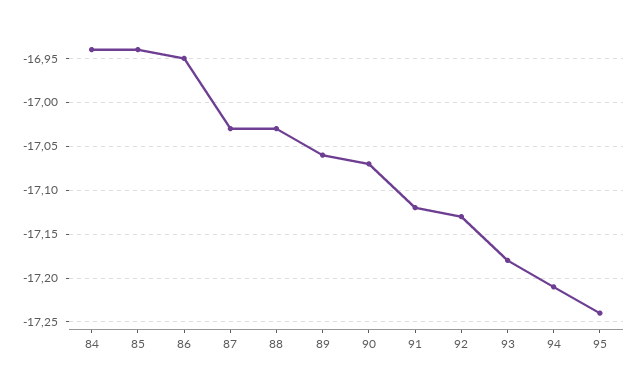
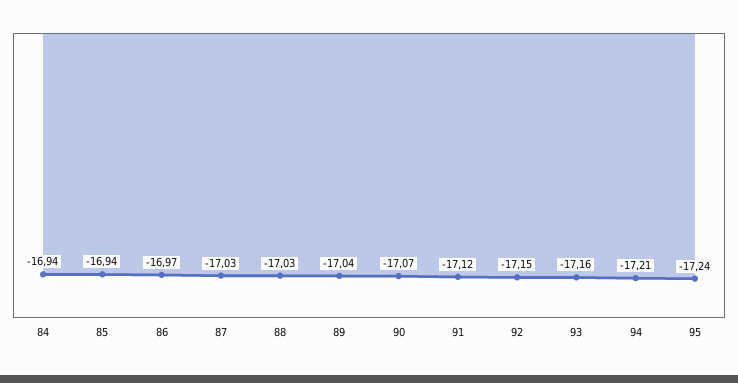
86: -16.95 -> -16.97
89: -17.06 -> -17.04
92: -17.13 -> -17.15
93: -17.18 -> -17.16

